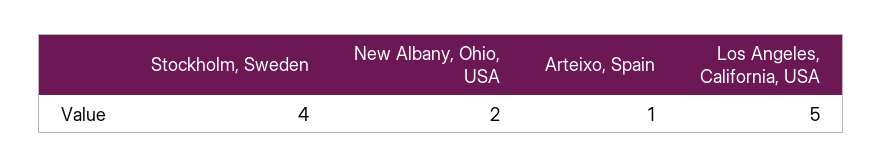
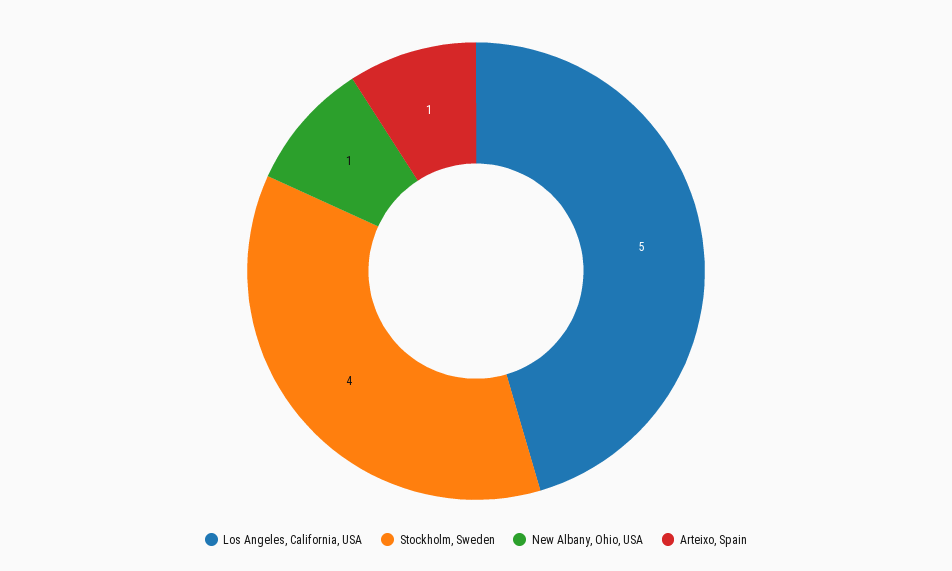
New Albany, Ohio, USA: 2 -> 1

